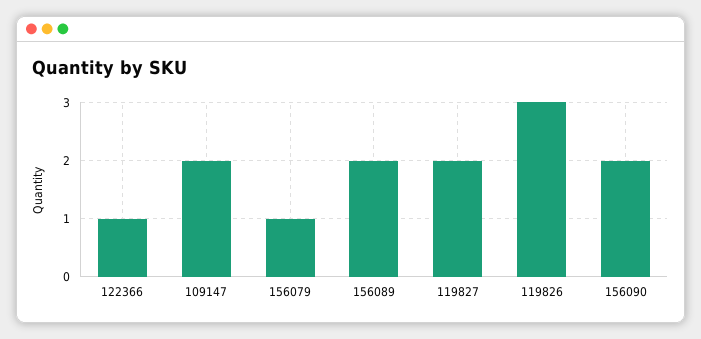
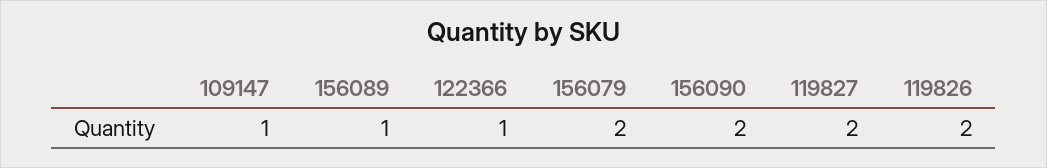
109147: 2 -> 1
156079: 1 -> 2
156089: 2 -> 1
119826: 3 -> 2

